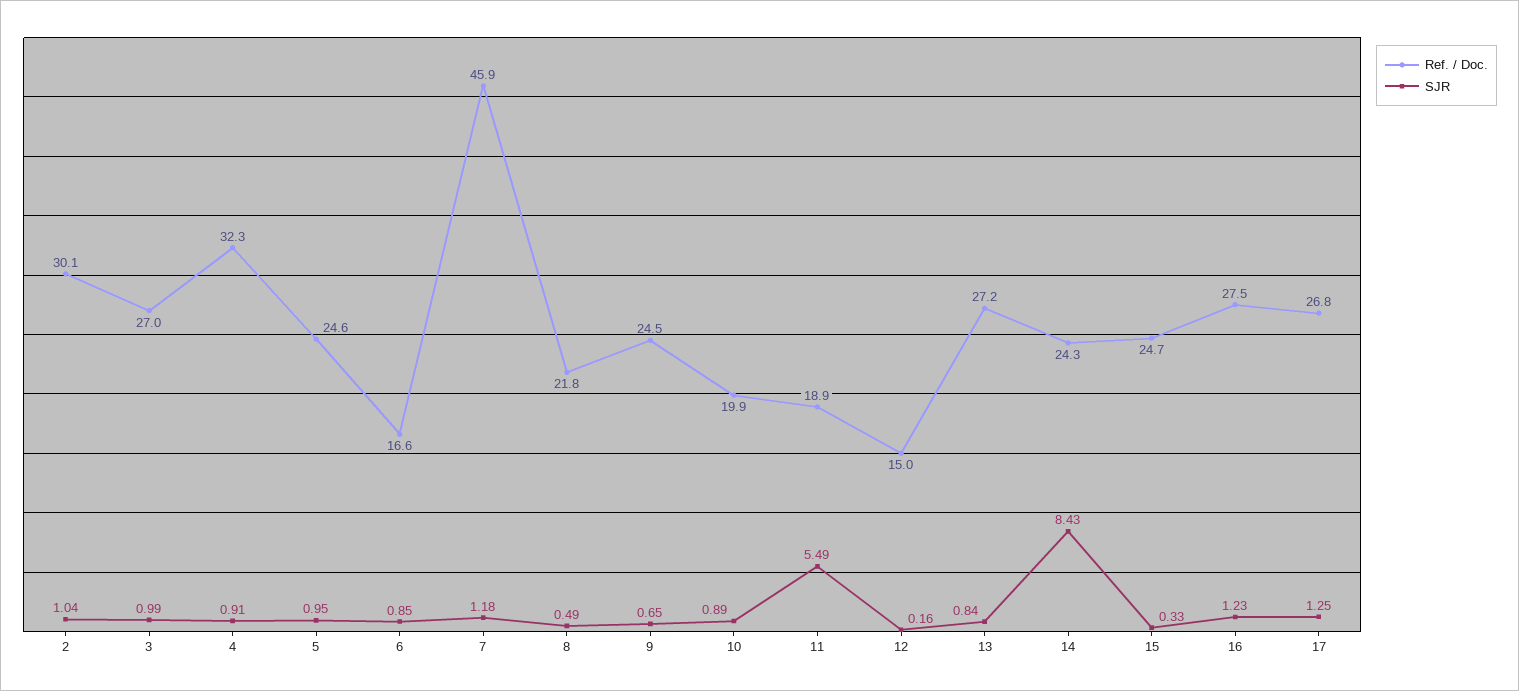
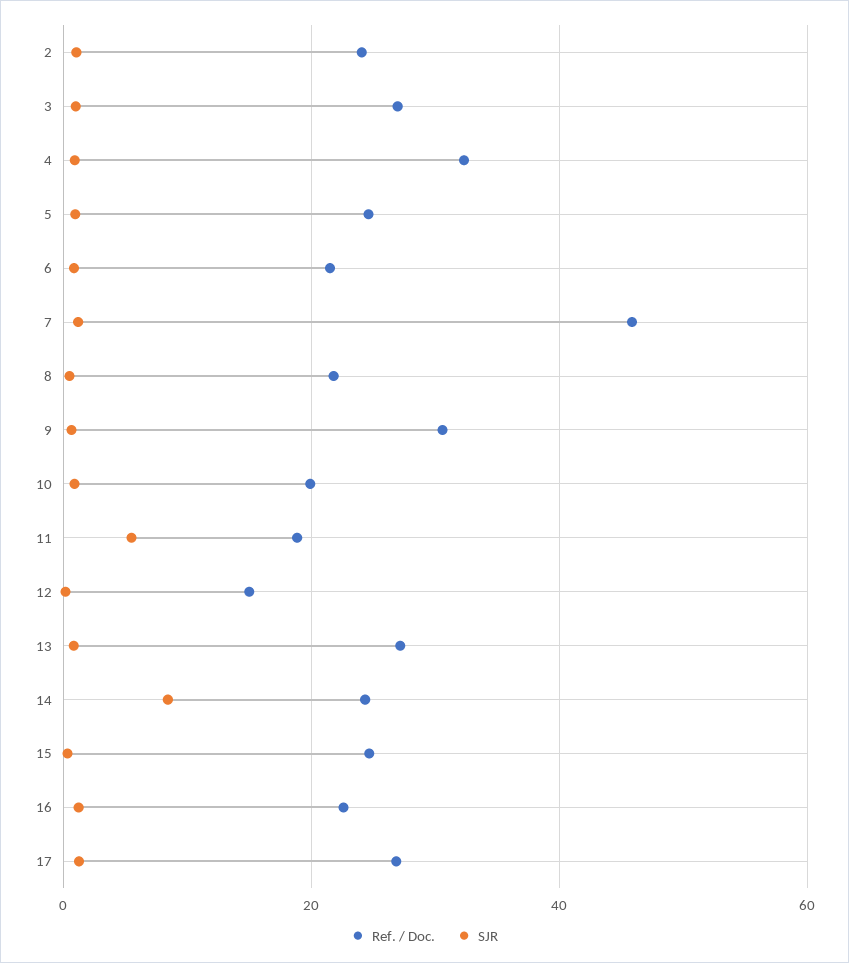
Ref. / Doc., 2: 30.1 -> 24
Ref. / Doc., 6: 16.6 -> 22
Ref. / Doc., 9: 24.5 -> 30
Ref. / Doc., 16: 27.5 -> 22

